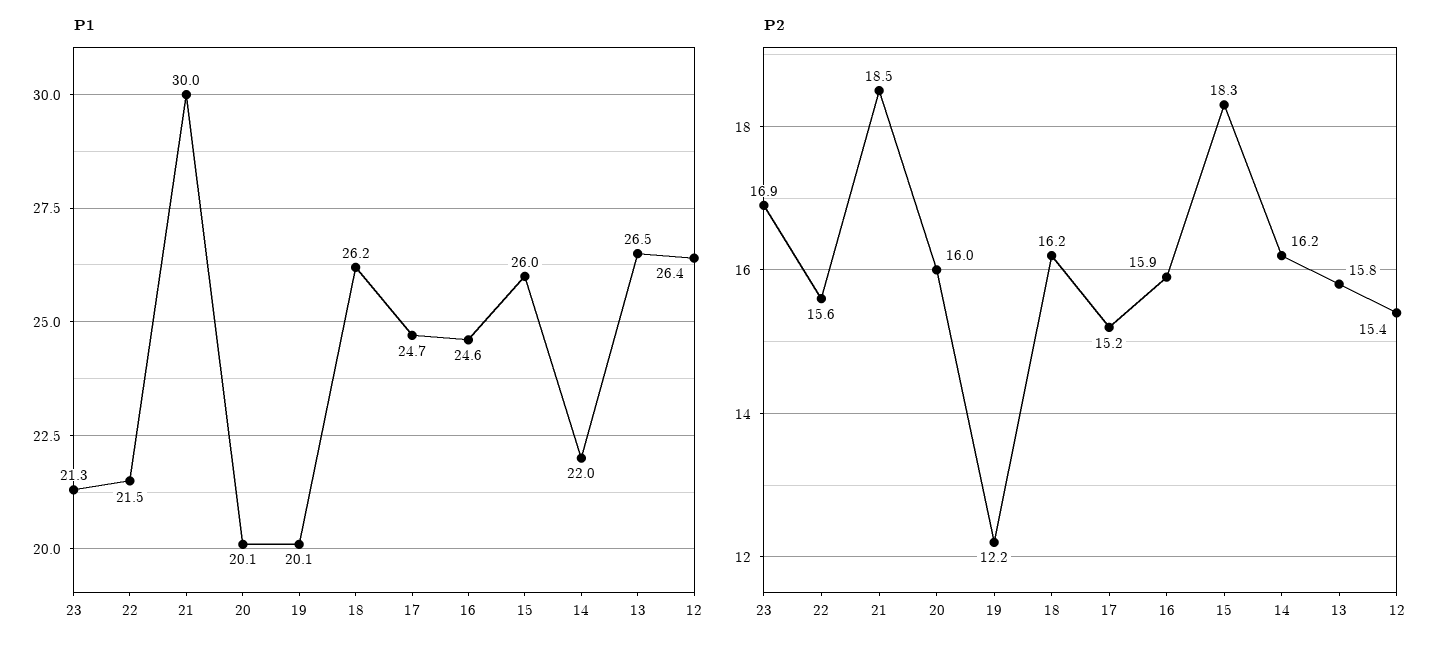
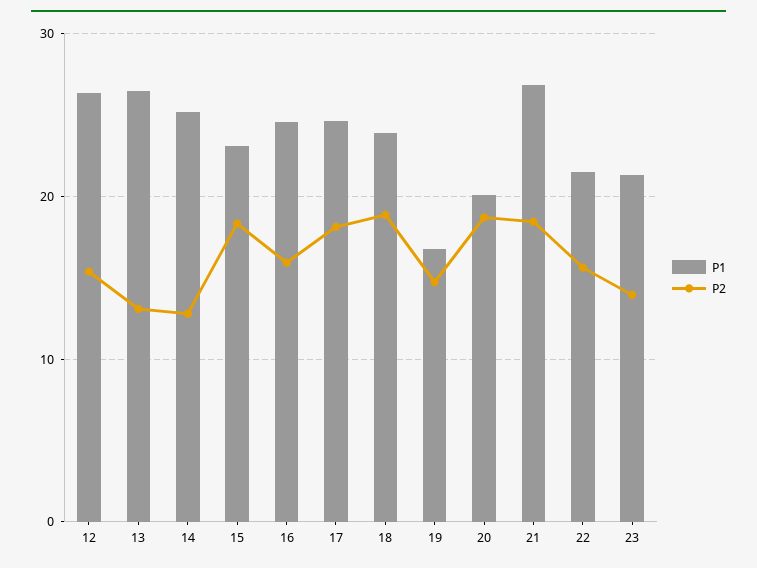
P1, 21: 30 -> 27
P1, 19: 20.1 -> 17
P1, 18: 26.2 -> 24
P1, 15: 26 -> 23
P1, 14: 22 -> 25
P2, 23: 16.9 -> 14
P2, 20: 16 -> 19
P2, 19: 12.2 -> 15
P2, 18: 16.2 -> 19
P2, 17: 15.2 -> 18
P2, 14: 16.2 -> 13
P2, 13: 15.8 -> 13

